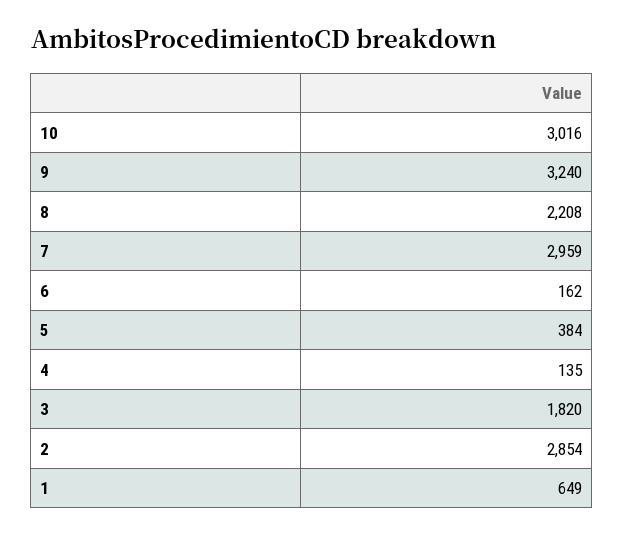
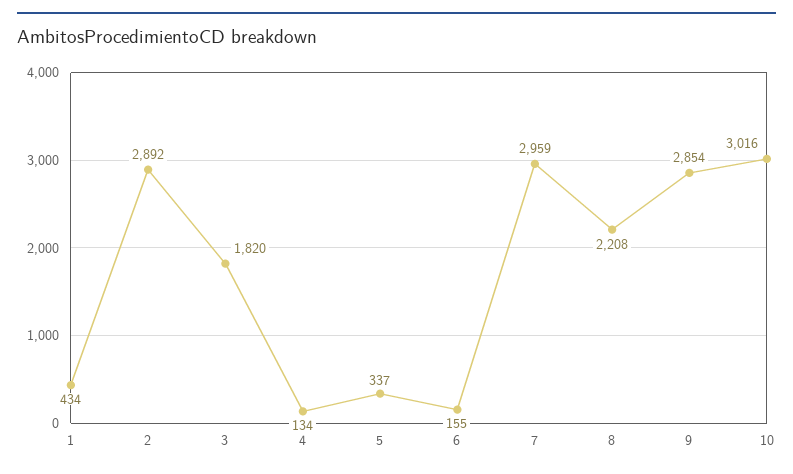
9: 3240 -> 2854
6: 162 -> 155
5: 384 -> 337
4: 135 -> 134
2: 2854 -> 2892
1: 649 -> 434

